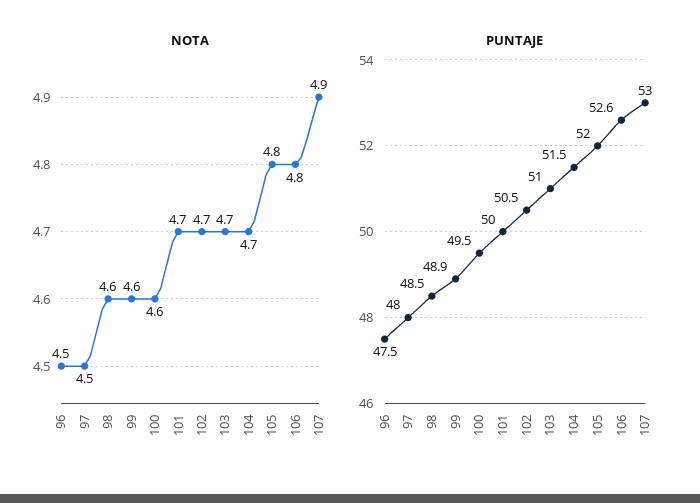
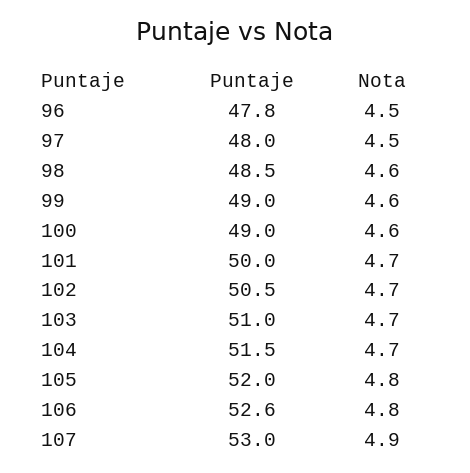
PUNTAJE, 96: 47.5 -> 47.8
PUNTAJE, 99: 48.9 -> 49
PUNTAJE, 100: 49.5 -> 49

